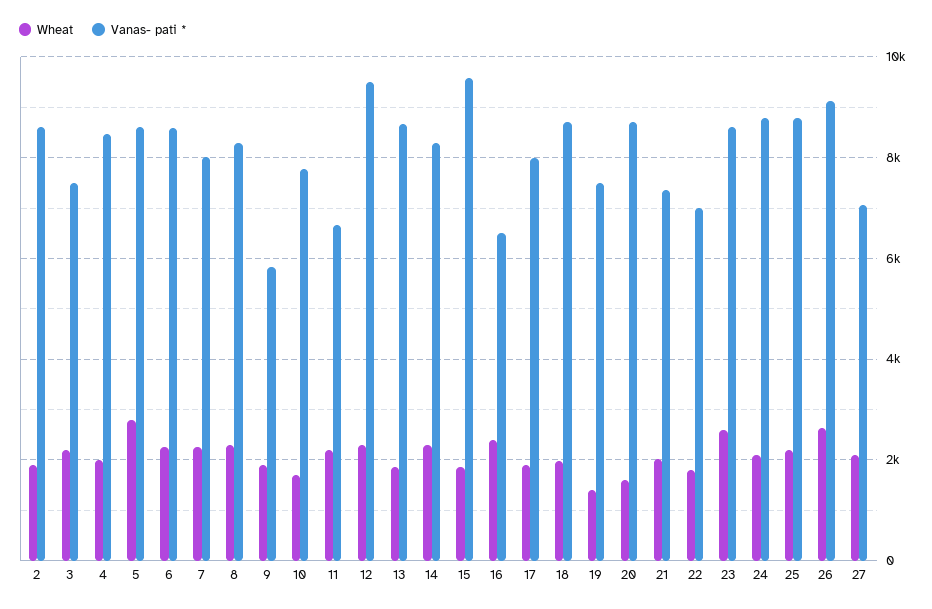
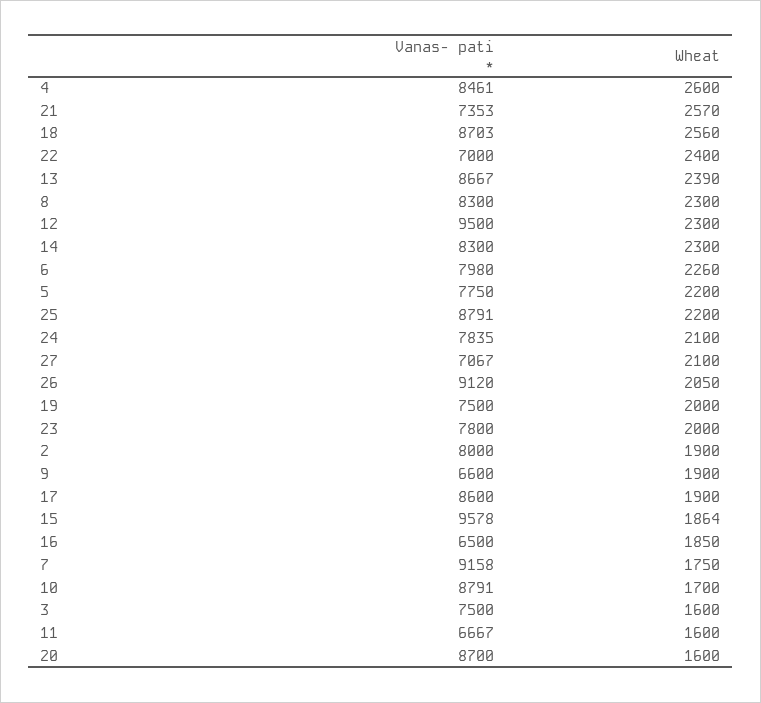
Vanas- pati *, 2: 8600 -> 8000
Wheat, 3: 2200 -> 1600
Wheat, 4: 2000 -> 2600
Wheat, 5: 2800 -> 2200
Vanas- pati *, 5: 8600 -> 7750
Vanas- pati *, 6: 8600 -> 7980
Wheat, 7: 2200 -> 1750
Vanas- pati *, 7: 8000 -> 9158
Vanas- pati *, 9: 5800 -> 6600
Vanas- pati *, 10: 7800 -> 8791
Wheat, 11: 2200 -> 1600
Wheat, 13: 1800 -> 2390
Wheat, 16: 2400 -> 1850
Vanas- pati *, 17: 8000 -> 8600
Wheat, 18: 2000 -> 2560
Wheat, 19: 1400 -> 2000
Wheat, 21: 2000 -> 2570
Wheat, 22: 1800 -> 2400
Wheat, 23: 2600 -> 2000
Vanas- pati *, 23: 8600 -> 7800
Vanas- pati *, 24: 8800 -> 7835
Wheat, 26: 2600 -> 2050

